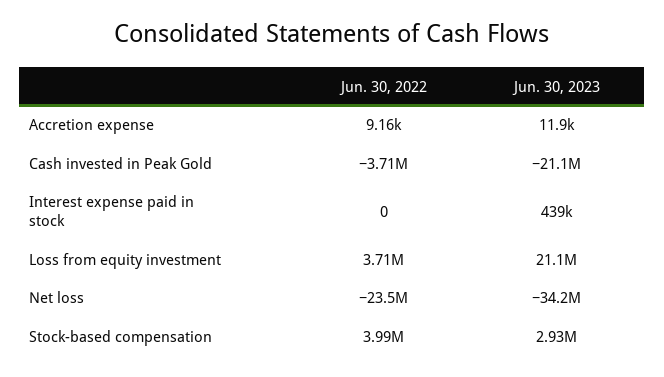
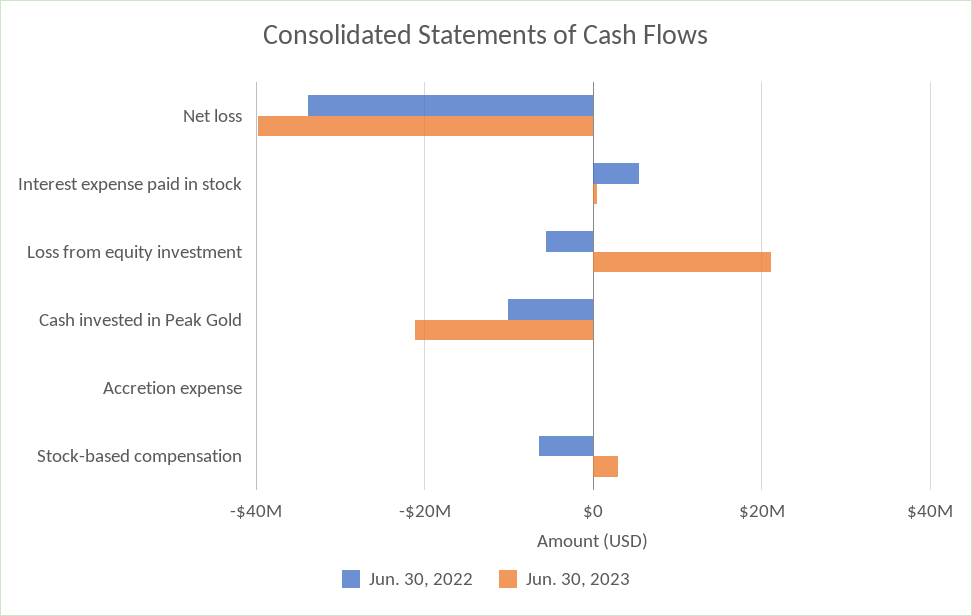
Jun. 30, 2022, Cash invested in Peak Gold: -3710000 -> -10000000
Jun. 30, 2022, Interest expense paid in stock: 0 -> 6000000
Jun. 30, 2022, Loss from equity investment: 3710000 -> -6000000
Jun. 30, 2022, Net loss: -23500000 -> -34000000
Jun. 30, 2023, Net loss: -34200000 -> -40000000
Jun. 30, 2022, Stock-based compensation: 3990000 -> -6000000

